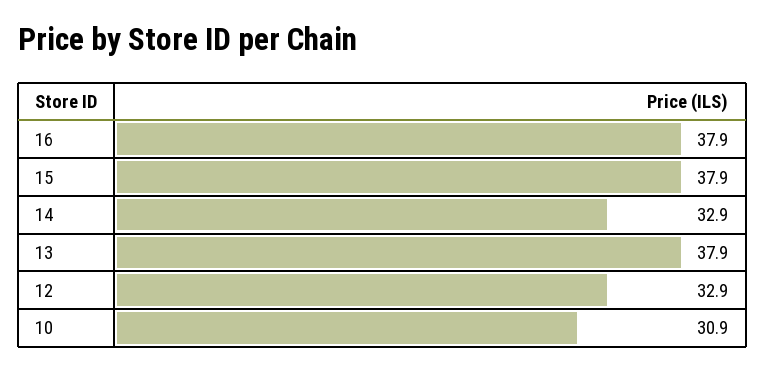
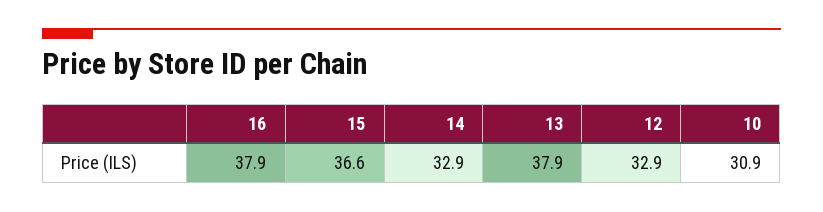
15: 37.9 -> 36.6

